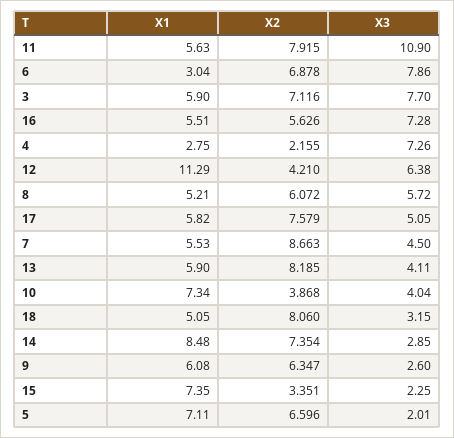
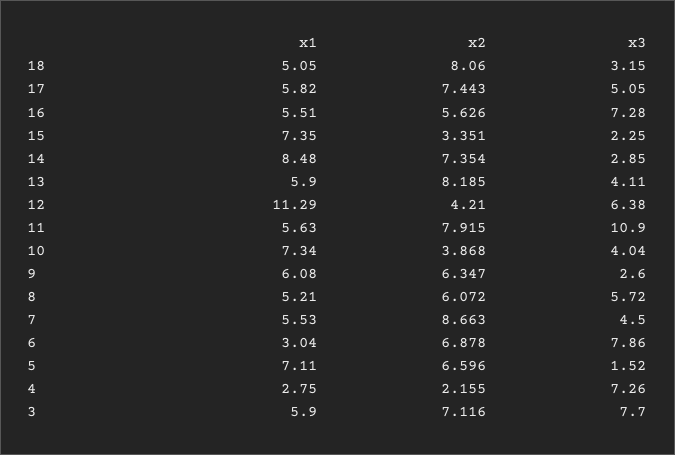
X2, 17: 7.579 -> 7.443
X3, 5: 2.01 -> 1.52

